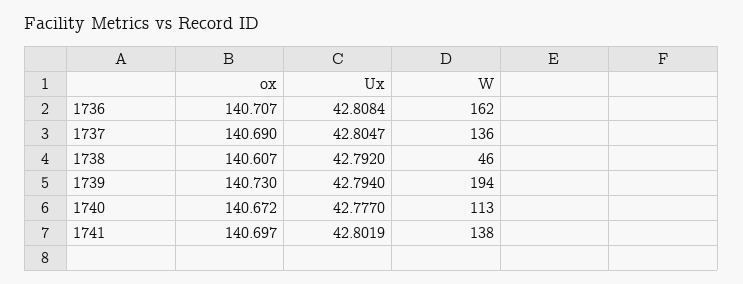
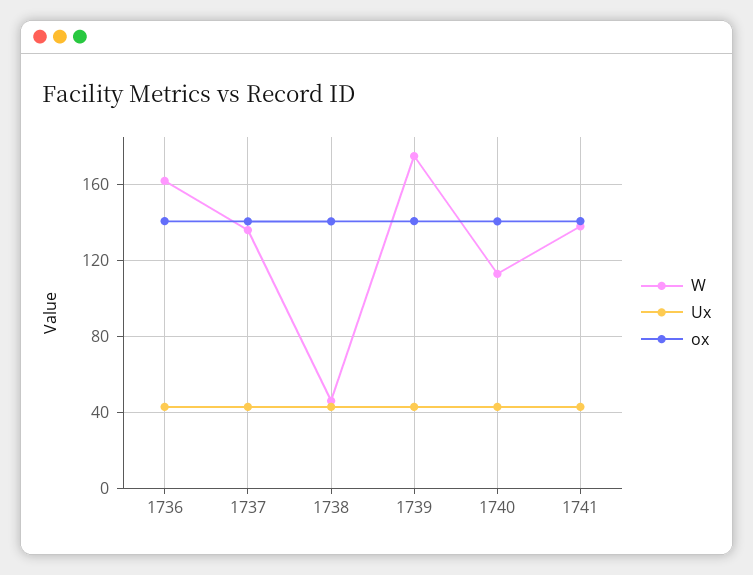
W, 1739: 194 -> 175

